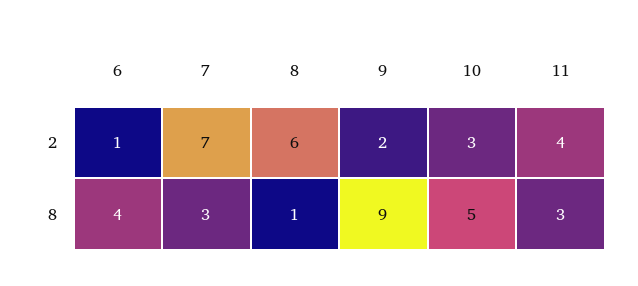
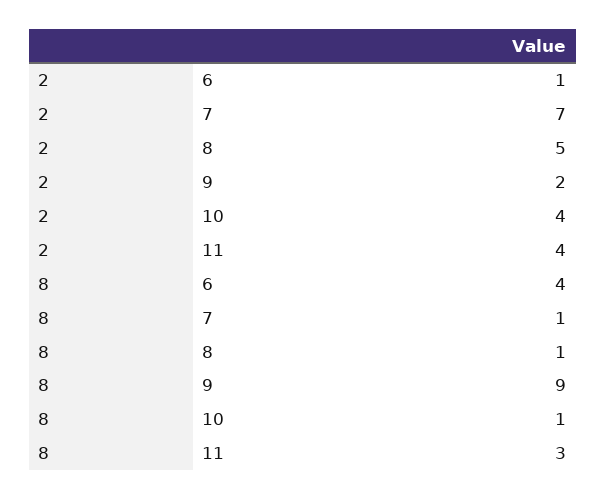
8, 2: 6 -> 5
10, 2: 3 -> 4
7, 8: 3 -> 1
10, 8: 5 -> 1

